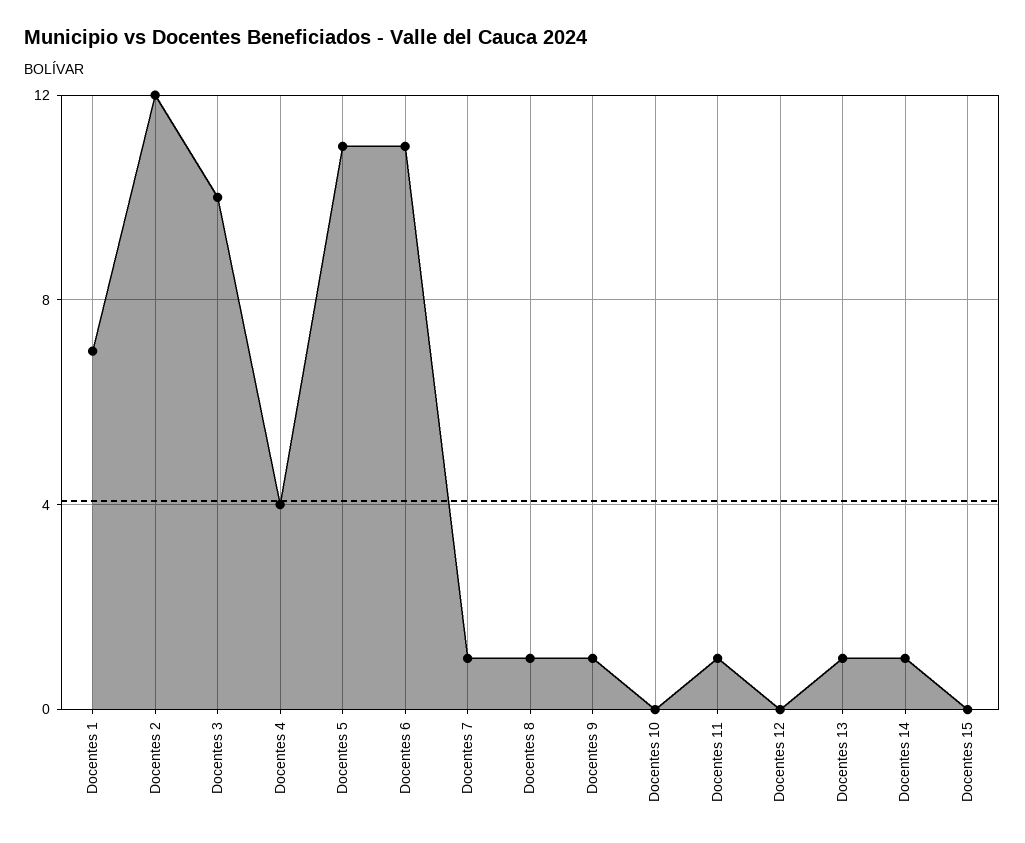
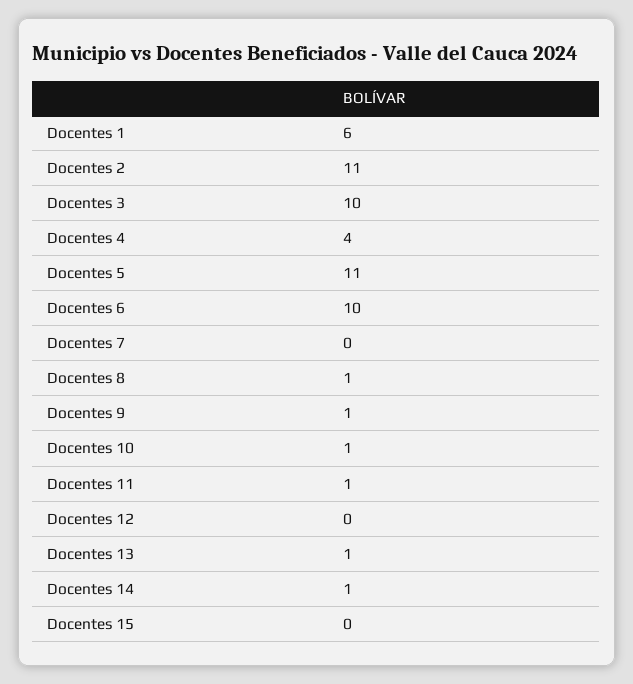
Docentes 1: 7 -> 6
Docentes 2: 12 -> 11
Docentes 6: 11 -> 10
Docentes 7: 1 -> 0
Docentes 10: 0 -> 1

